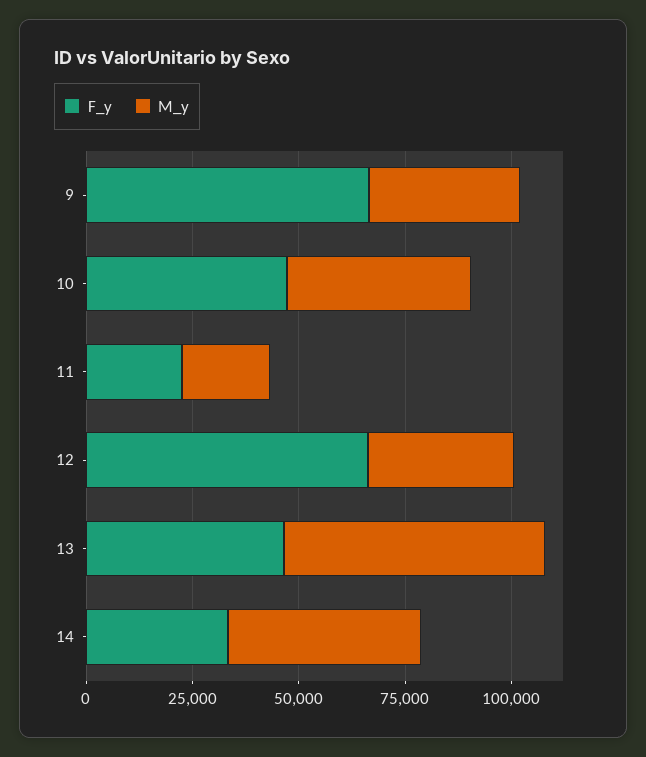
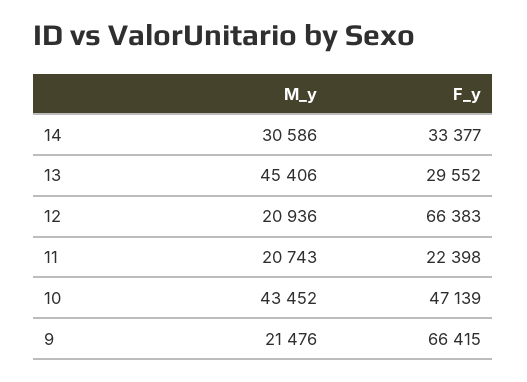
M_y, 9: 35000 -> 21476
M_y, 12: 35000 -> 20936
F_y, 13: 45000 -> 29552
M_y, 13: 60000 -> 45406
M_y, 14: 45000 -> 30586

